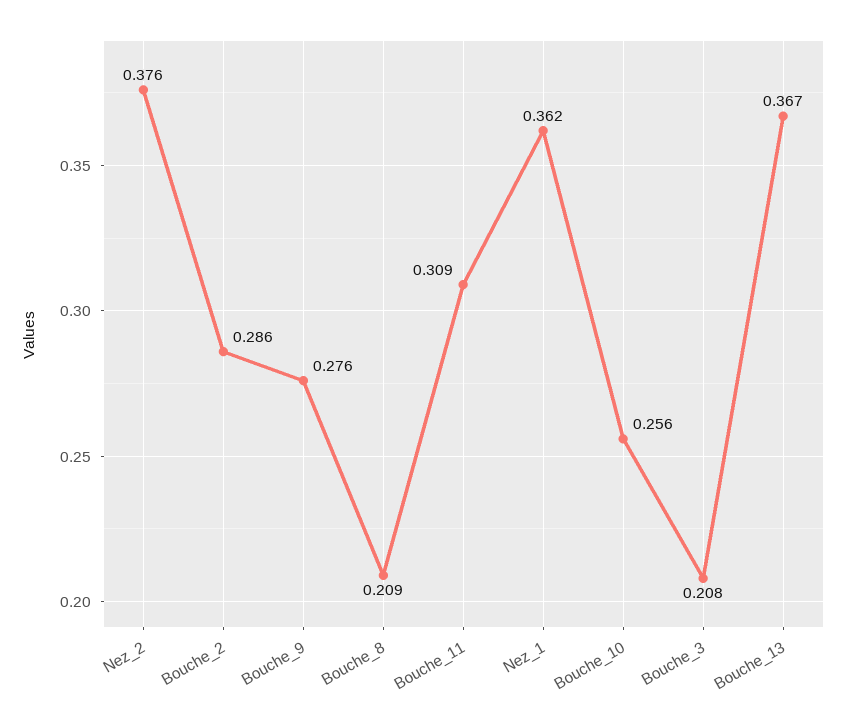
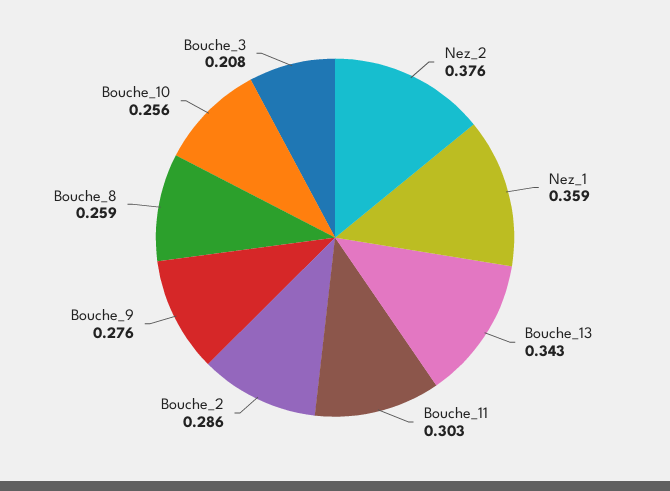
Bouche_8: 0.209 -> 0.259
Bouche_11: 0.309 -> 0.303
Nez_1: 0.362 -> 0.359
Bouche_13: 0.367 -> 0.343

